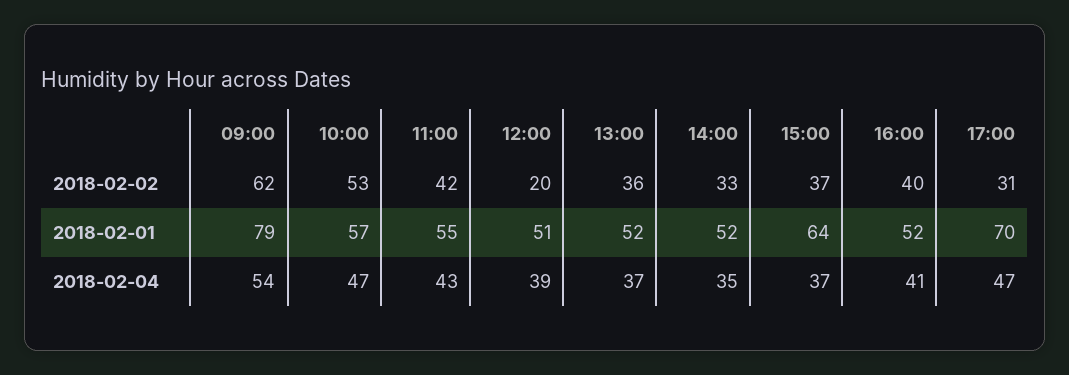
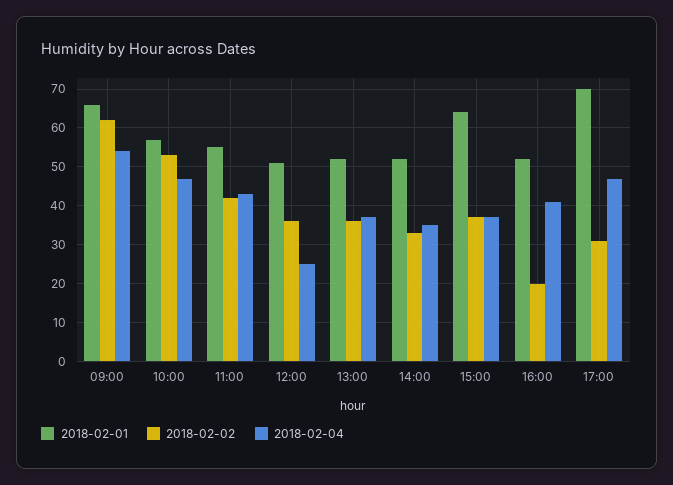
2018-02-02, 12:00: 20 -> 35
2018-02-02, 16:00: 40 -> 20
2018-02-01, 09:00: 79 -> 65
2018-02-04, 12:00: 39 -> 25

